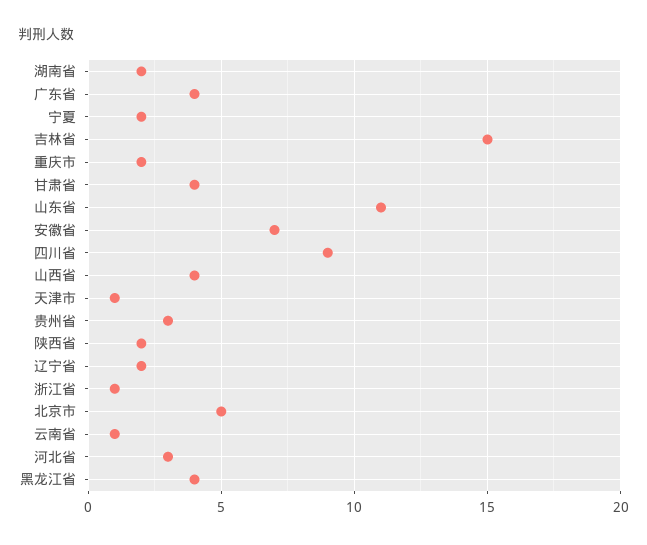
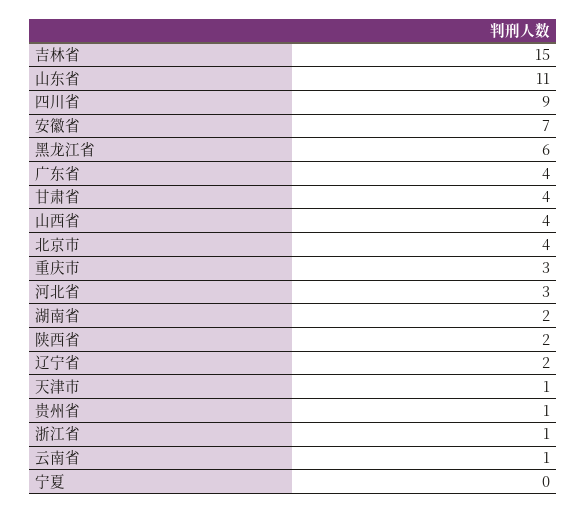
宁夏: 2 -> 0
重庆市: 2 -> 3
贵州省: 3 -> 1
北京市: 5 -> 4
黑龙江省: 4 -> 6

